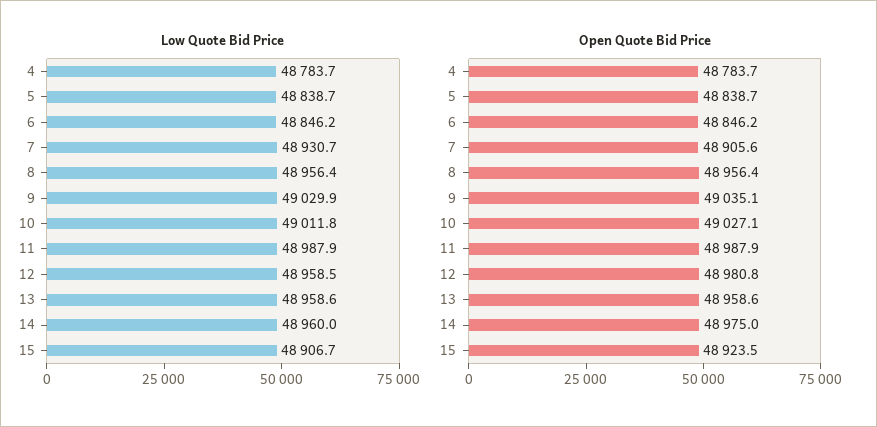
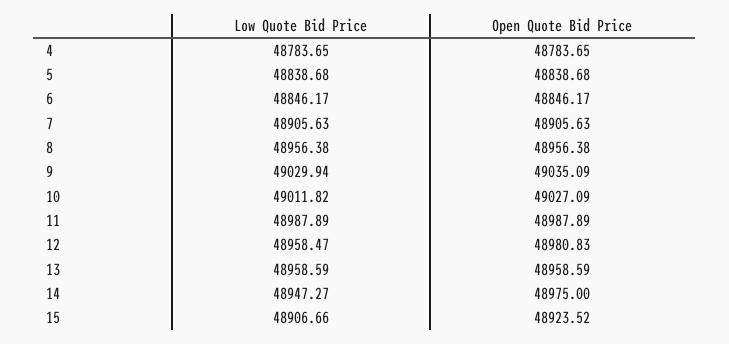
Low Quote Bid Price, 7: 48930.7 -> 48905.63
Low Quote Bid Price, 14: 48960 -> 48947.27

